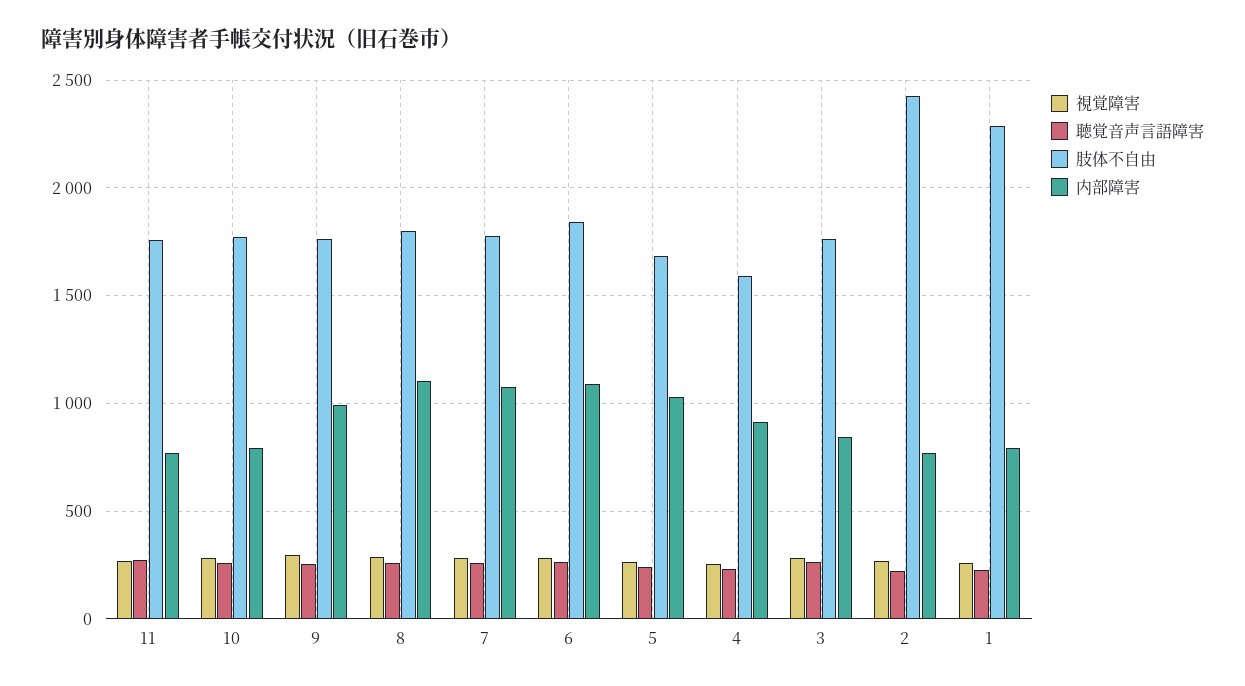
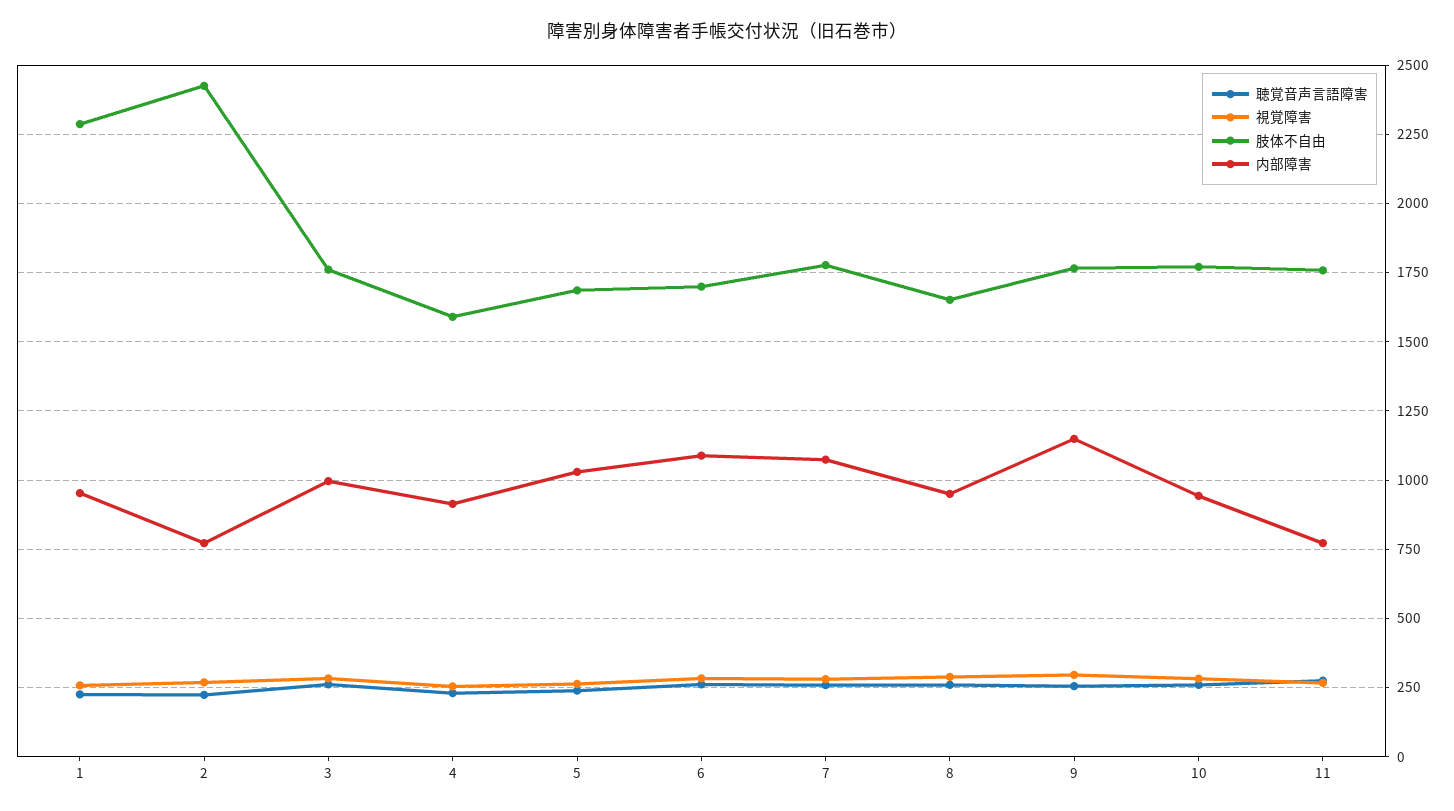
内部障害, 10: 800 -> 950
内部障害, 9: 1000 -> 1150
肢体不自由, 8: 1800 -> 1650
内部障害, 8: 1100 -> 950
肢体不自由, 6: 1850 -> 1700
内部障害, 3: 850 -> 1000
内部障害, 1: 800 -> 950

